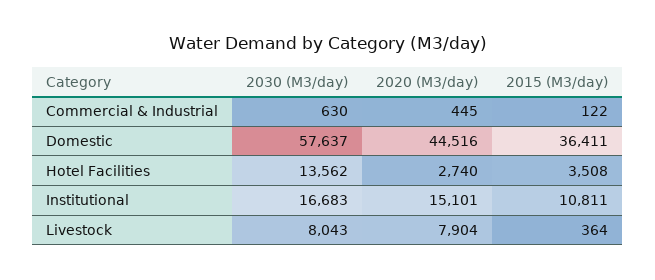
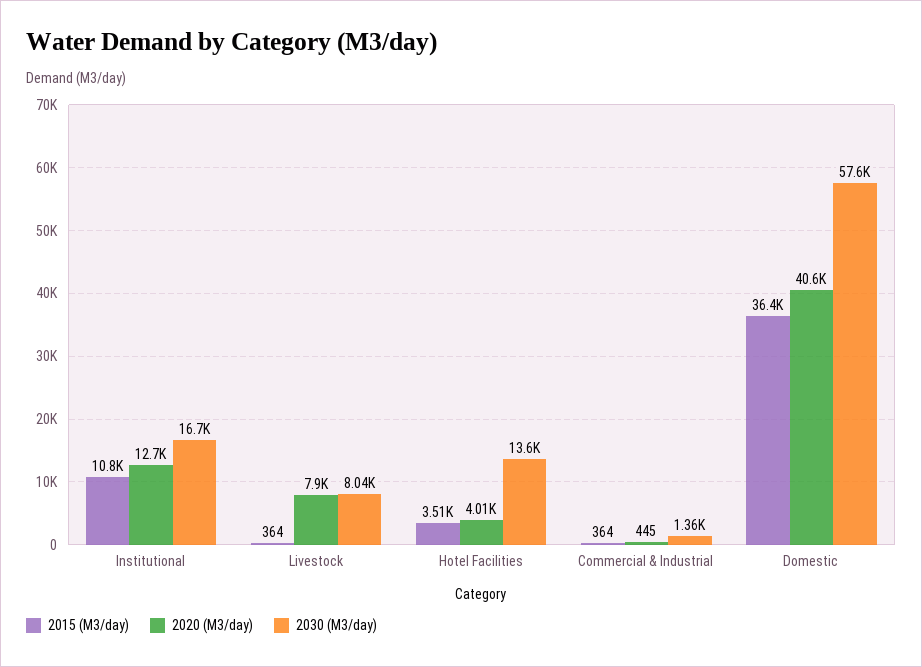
2030 (M3/day), Commercial & Industrial: 630 -> 1360
2015 (M3/day), Commercial & Industrial: 122 -> 364
2020 (M3/day), Domestic: 44516 -> 40600
2020 (M3/day), Hotel Facilities: 2740 -> 4010
2020 (M3/day), Institutional: 15101 -> 12700

